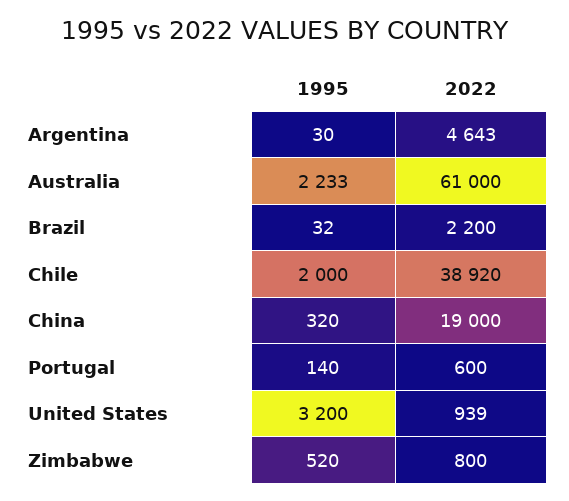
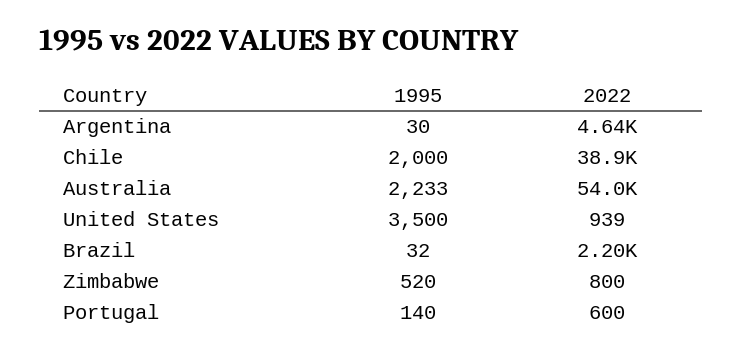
2022, Australia: 61000 -> 54000
1995, China: 320 -> none
2022, China: 19000 -> none
1995, United States: 3200 -> 3500

